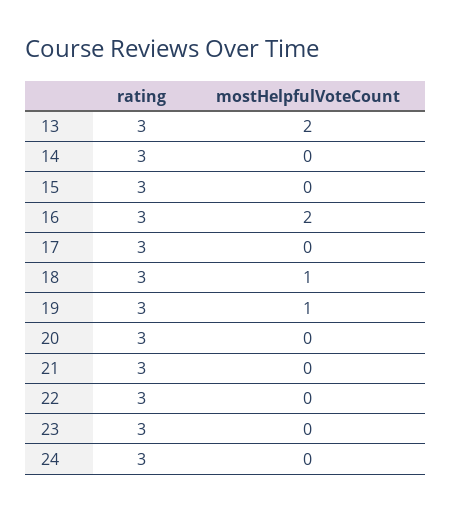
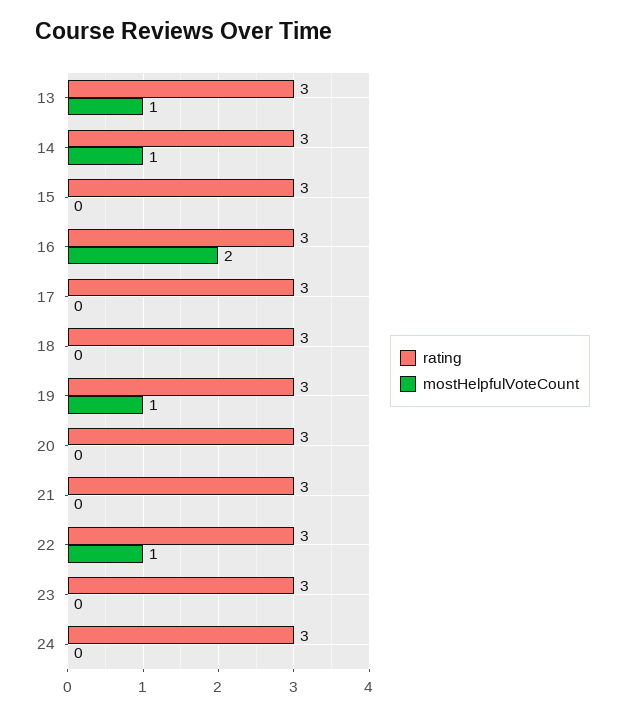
mostHelpfulVoteCount, 13: 2 -> 1
mostHelpfulVoteCount, 14: 0 -> 1
mostHelpfulVoteCount, 18: 1 -> 0
mostHelpfulVoteCount, 22: 0 -> 1

